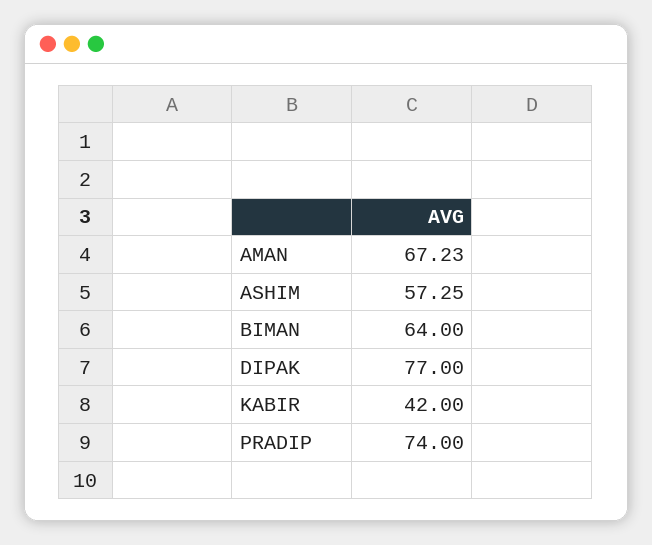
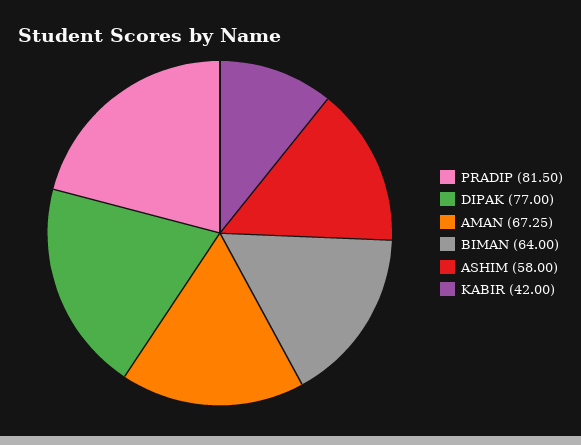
AMAN: 67.23 -> 67.25
ASHIM: 57.25 -> 58
PRADIP: 74 -> 81.5

